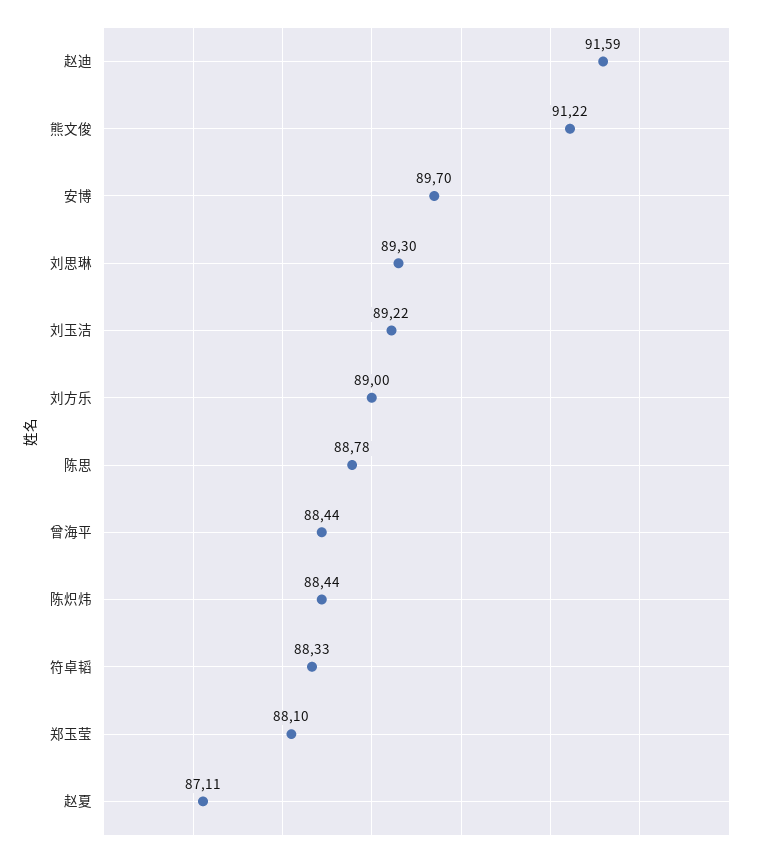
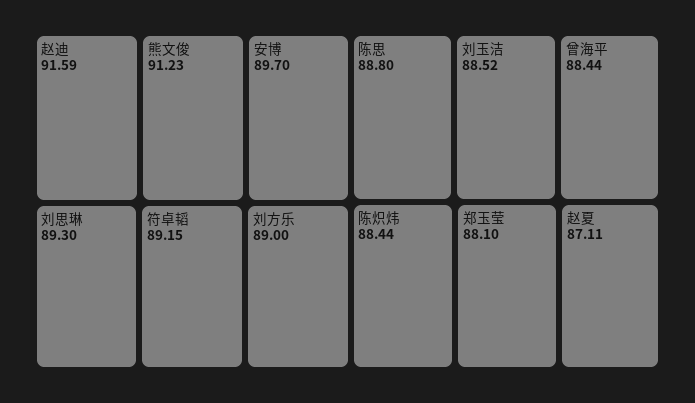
熊文俊: 91.22 -> 91.23
刘玉洁: 89.22 -> 88.52
陈思: 88.78 -> 88.8
符卓韬: 88.33 -> 89.15

